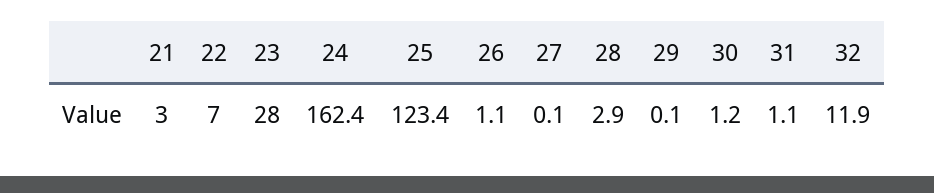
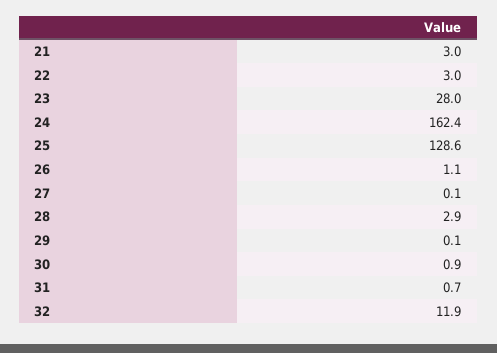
22: 7 -> 3
25: 123.4 -> 128.6
30: 1.2 -> 0.9
31: 1.1 -> 0.7

